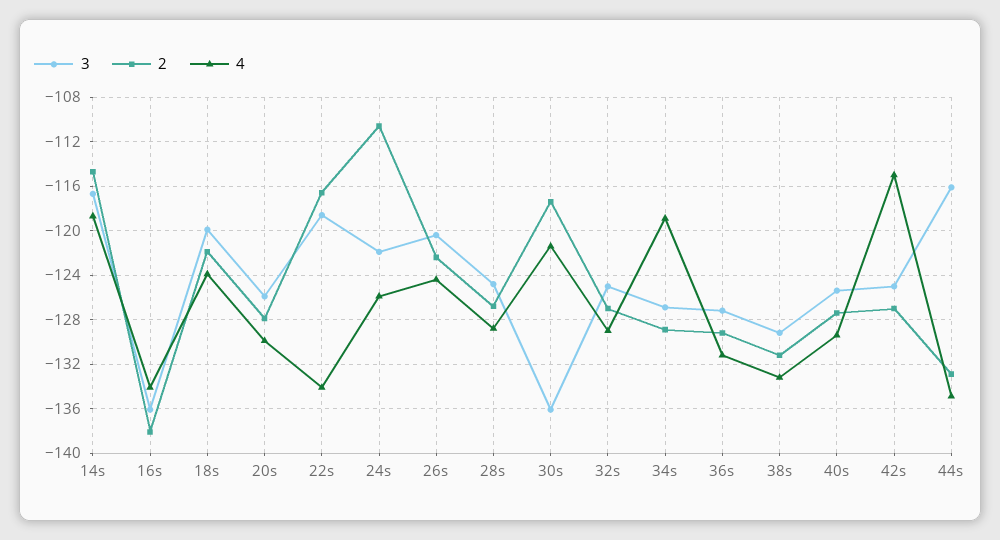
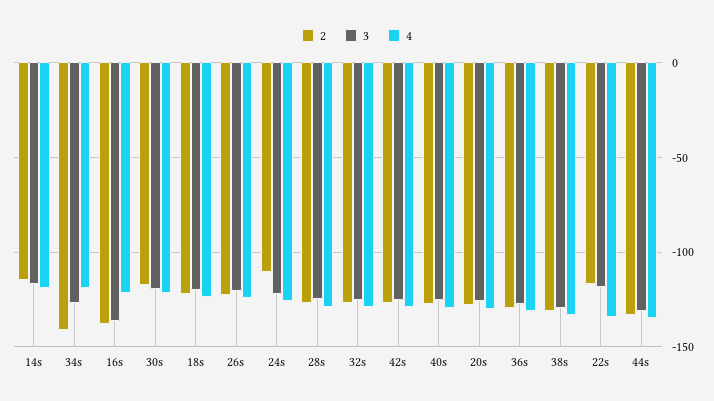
4, 16s: -134 -> -120
3, 30s: -136 -> -120
2, 34s: -129 -> -140
4, 42s: -115 -> -130
3, 44s: -116 -> -130

